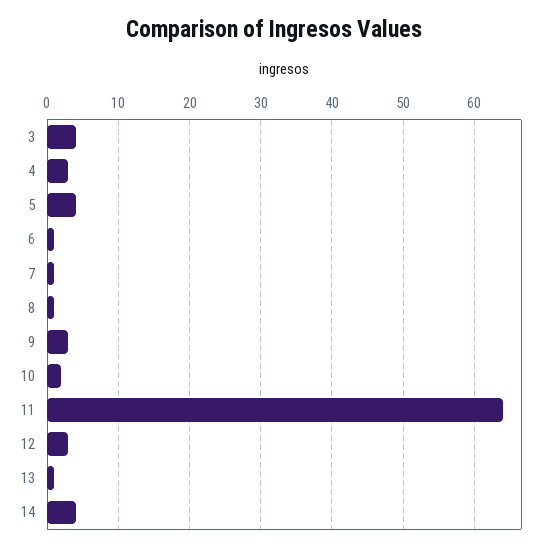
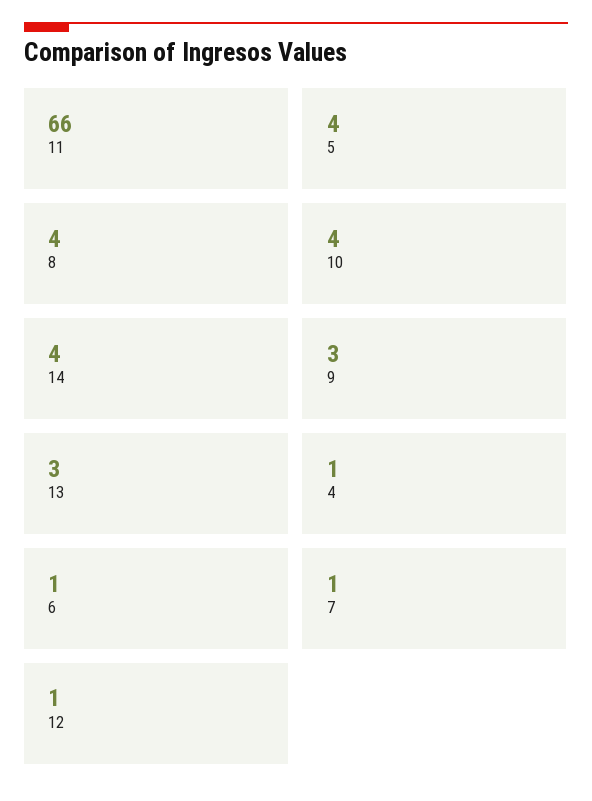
3: 4 -> none
4: 3 -> 1
8: 1 -> 4
10: 2 -> 4
11: 64 -> 66
12: 3 -> 1
13: 1 -> 3

